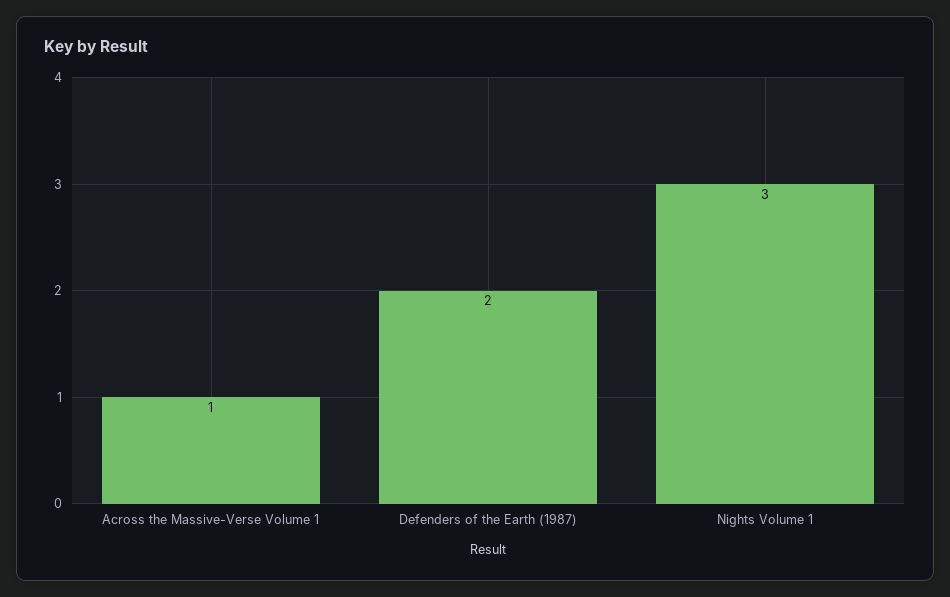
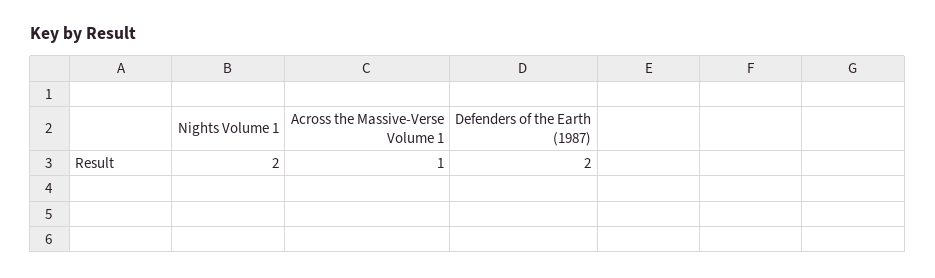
Nights Volume 1: 3 -> 2

